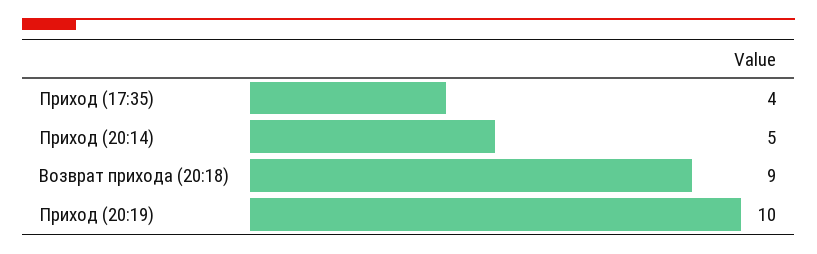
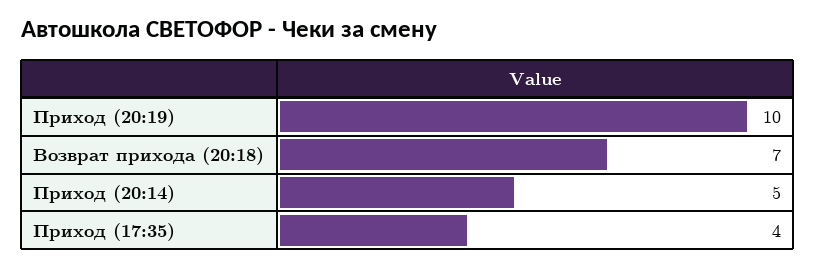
Возврат прихода (20:18): 9 -> 7

